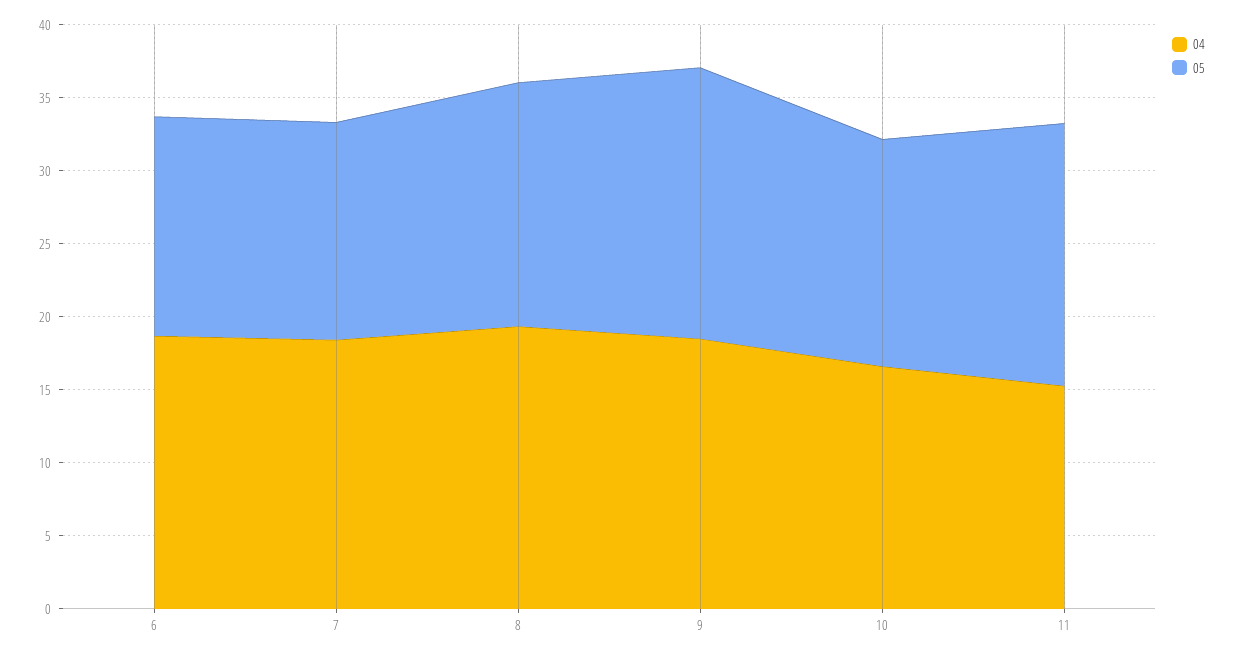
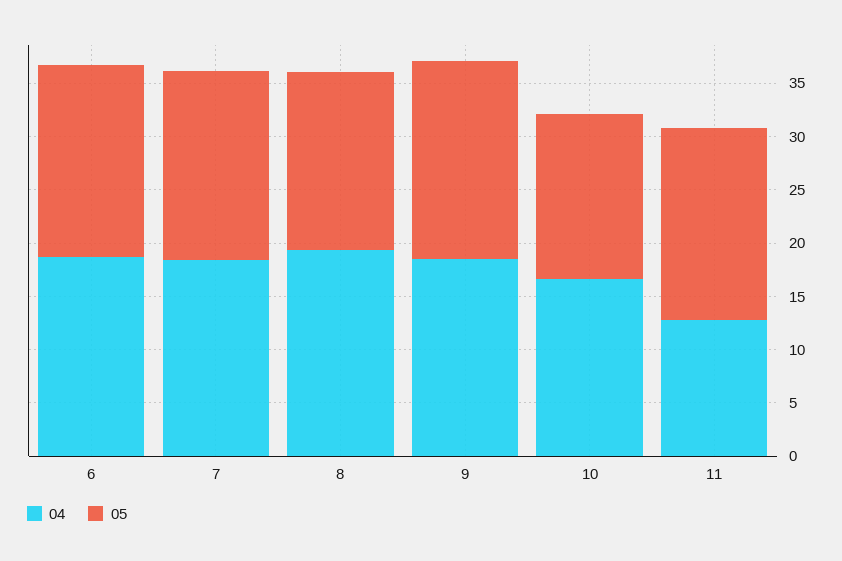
05, 6: 15 -> 18
05, 7: 15 -> 18
04, 11: 15 -> 13

